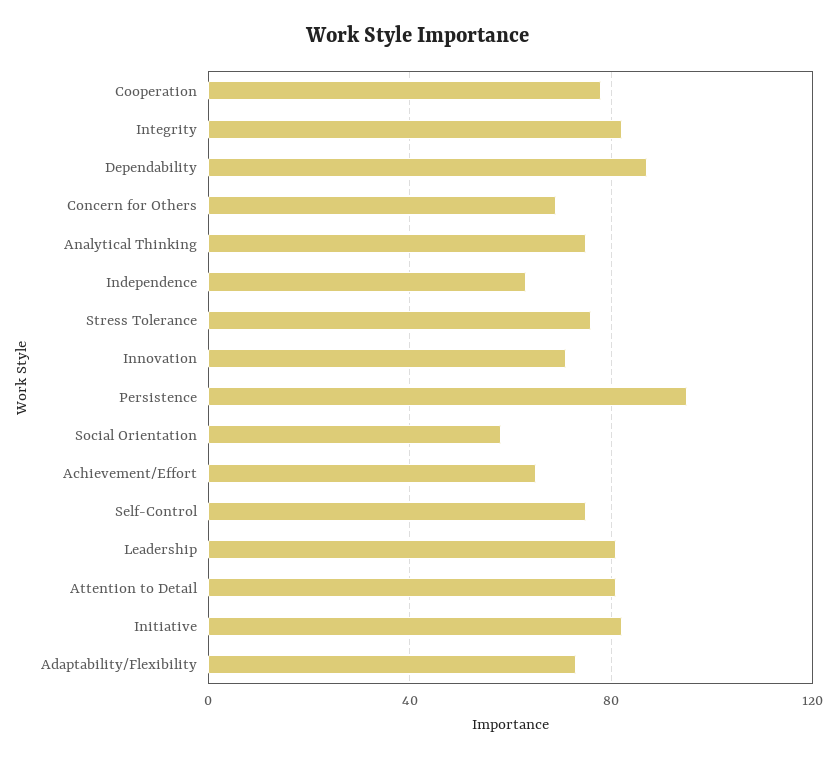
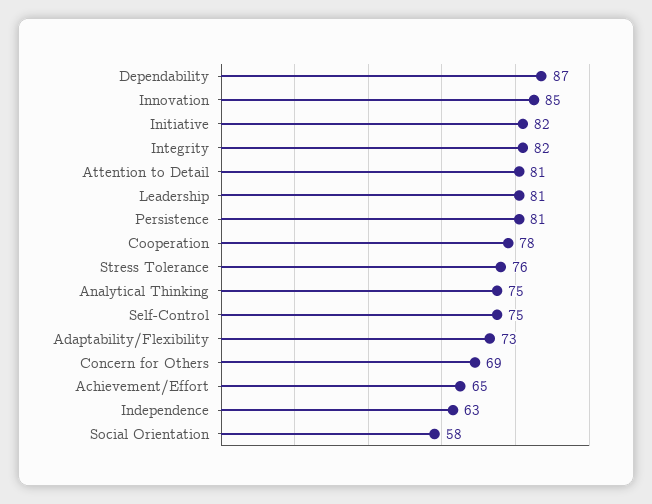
Innovation: 70 -> 85
Persistence: 95 -> 81

